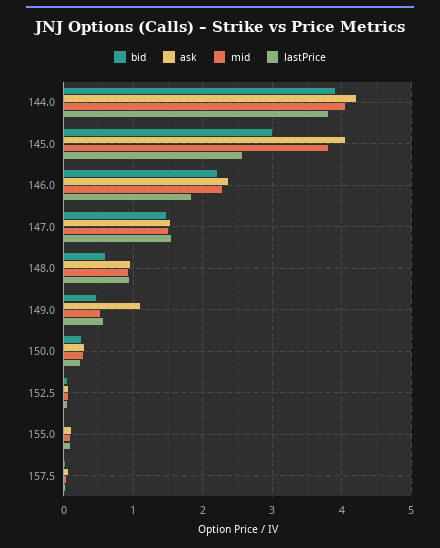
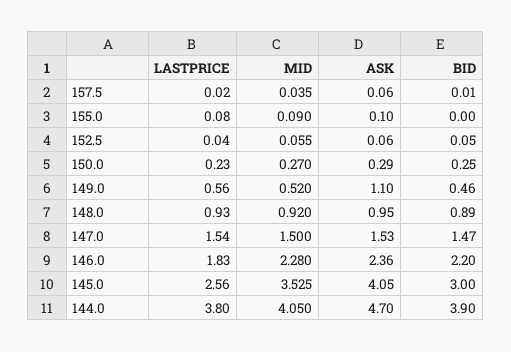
ask, 144.0: 4.2 -> 4.7
mid, 145.0: 3.8 -> 3.525
bid, 148.0: 0.6 -> 0.89

